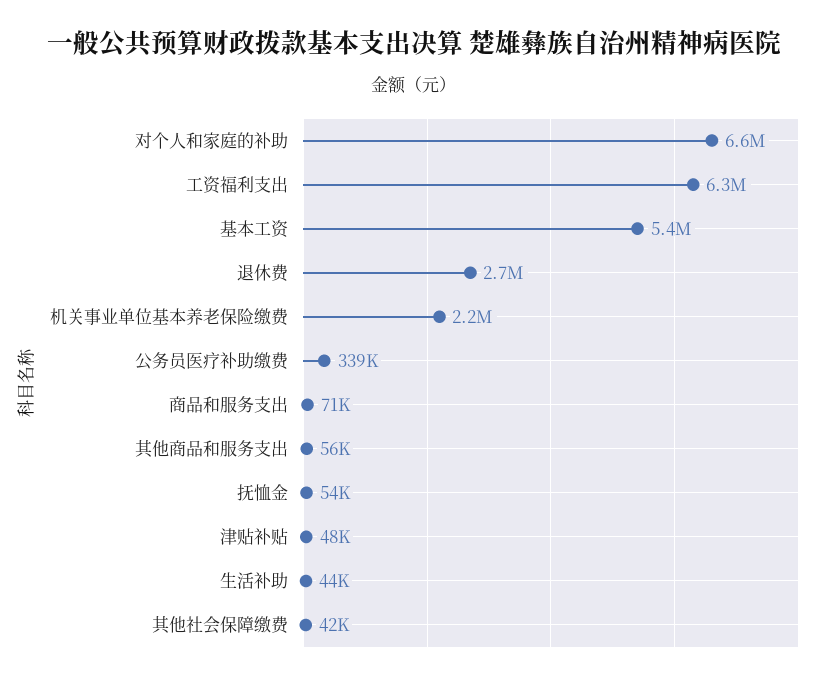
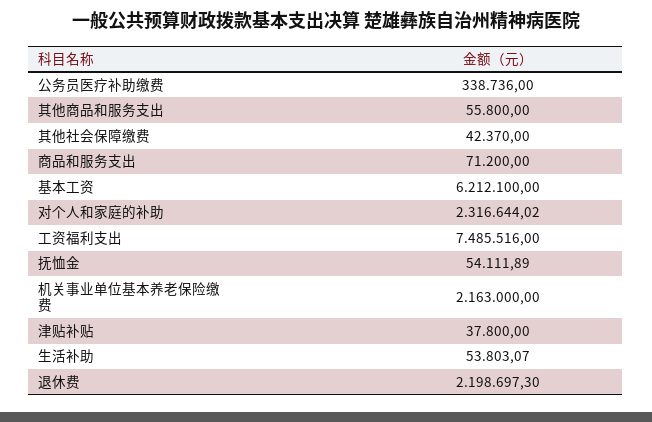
对个人和家庭的补助: 6600000 -> 2316644.02
工资福利支出: 6300000 -> 7485516
基本工资: 5400000 -> 6212100
退休费: 2700000 -> 2198697.3
津贴补贴: 48000 -> 37800
生活补助: 44000 -> 53803.07

